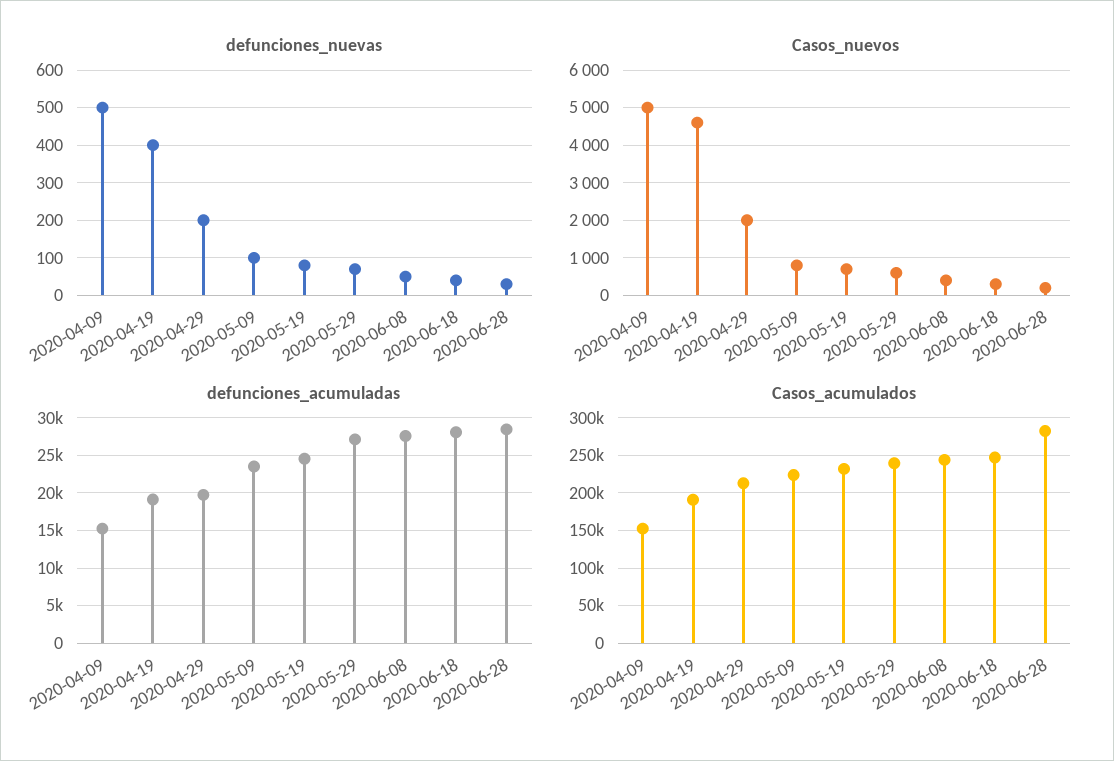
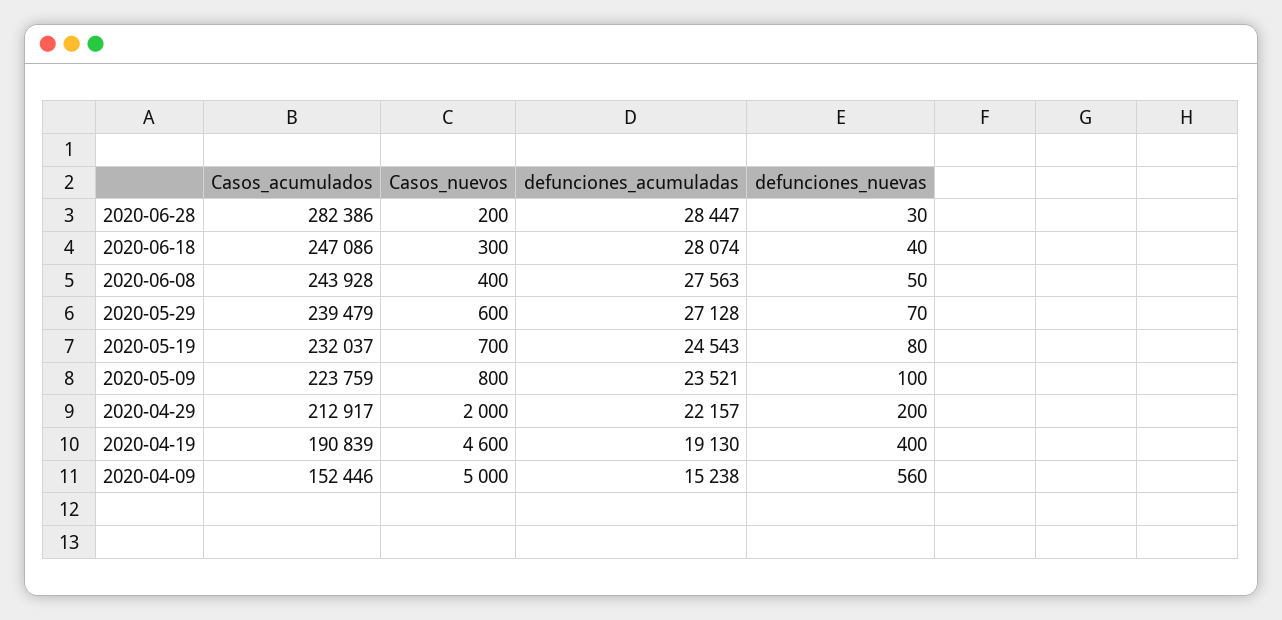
defunciones_nuevas, 2020-04-09: 500 -> 560
defunciones_acumuladas, 2020-04-29: 20000 -> 22157

